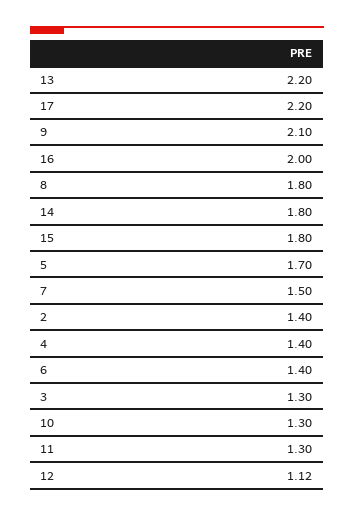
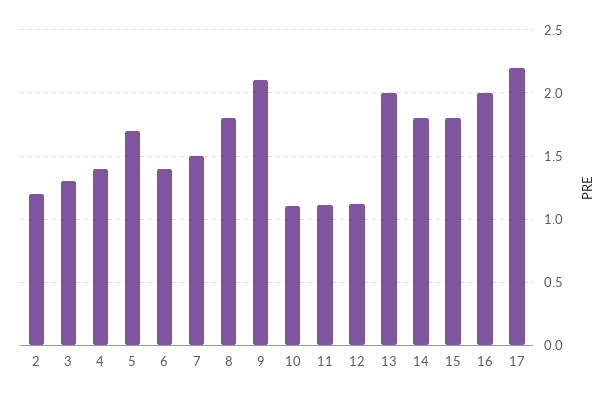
13: 2.2 -> 2
2: 1.4 -> 1.2
10: 1.3 -> 1.1
11: 1.3 -> 1.1

